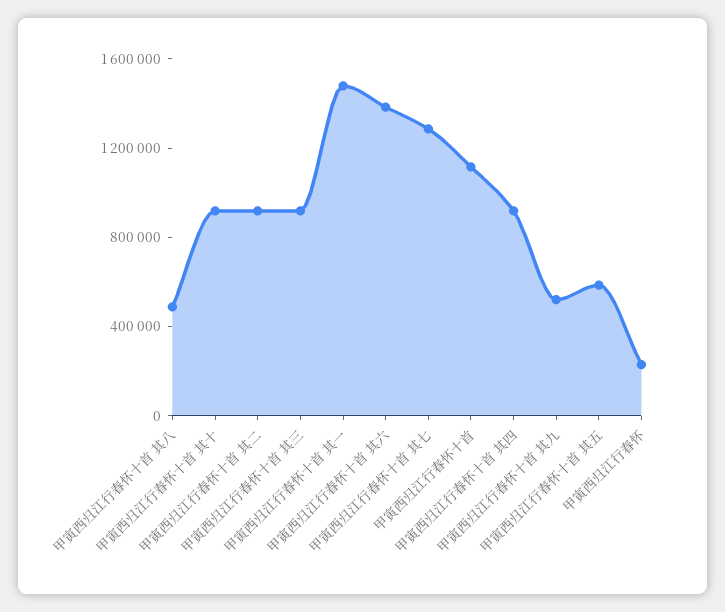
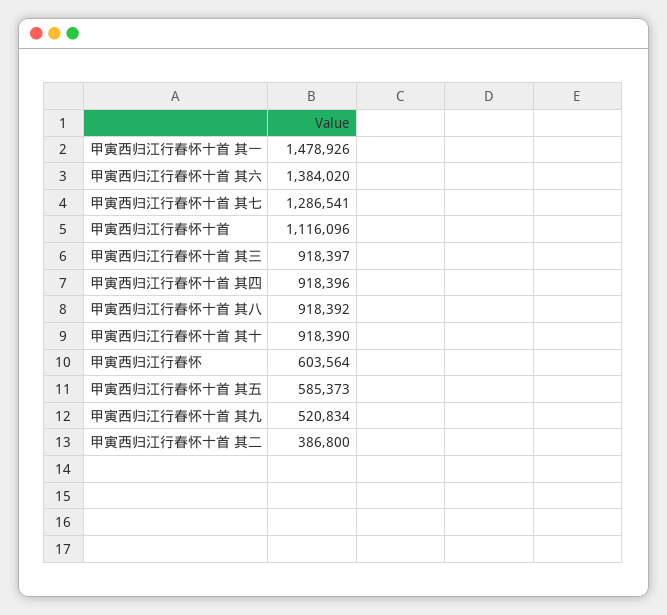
甲寅西归江行春怀十首 其八: 500000 -> 918392
甲寅西归江行春怀十首 其二: 900000 -> 386800
甲寅西归江行春怀: 200000 -> 603564

